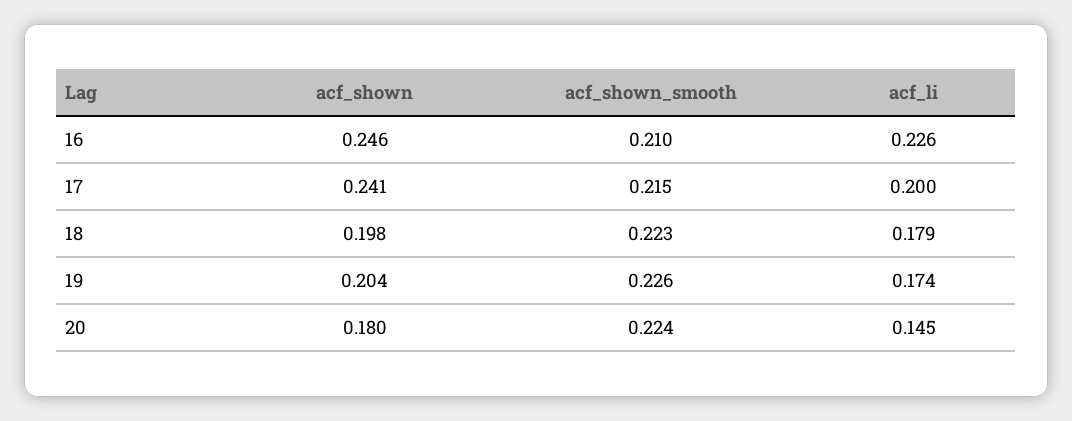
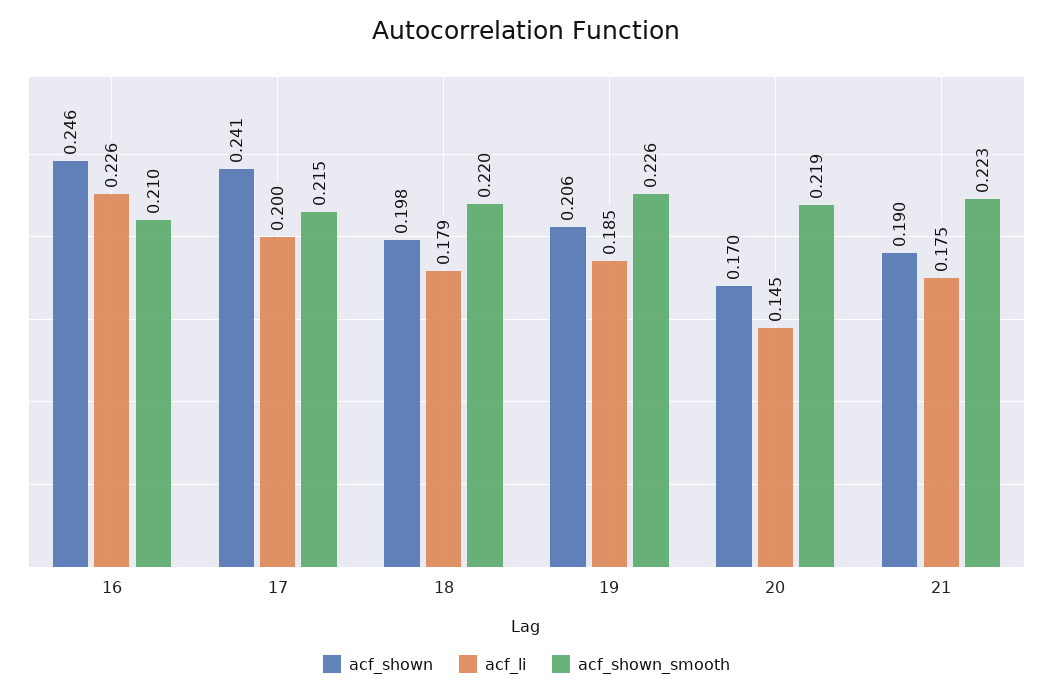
acf_shown_smooth, 18: 0.223 -> 0.22
acf_shown, 19: 0.204 -> 0.206
acf_li, 19: 0.174 -> 0.185
acf_shown, 20: 0.18 -> 0.17
acf_shown_smooth, 20: 0.224 -> 0.219
acf_shown, 21: none -> 0.19
acf_li, 21: none -> 0.175
acf_shown_smooth, 21: none -> 0.223

